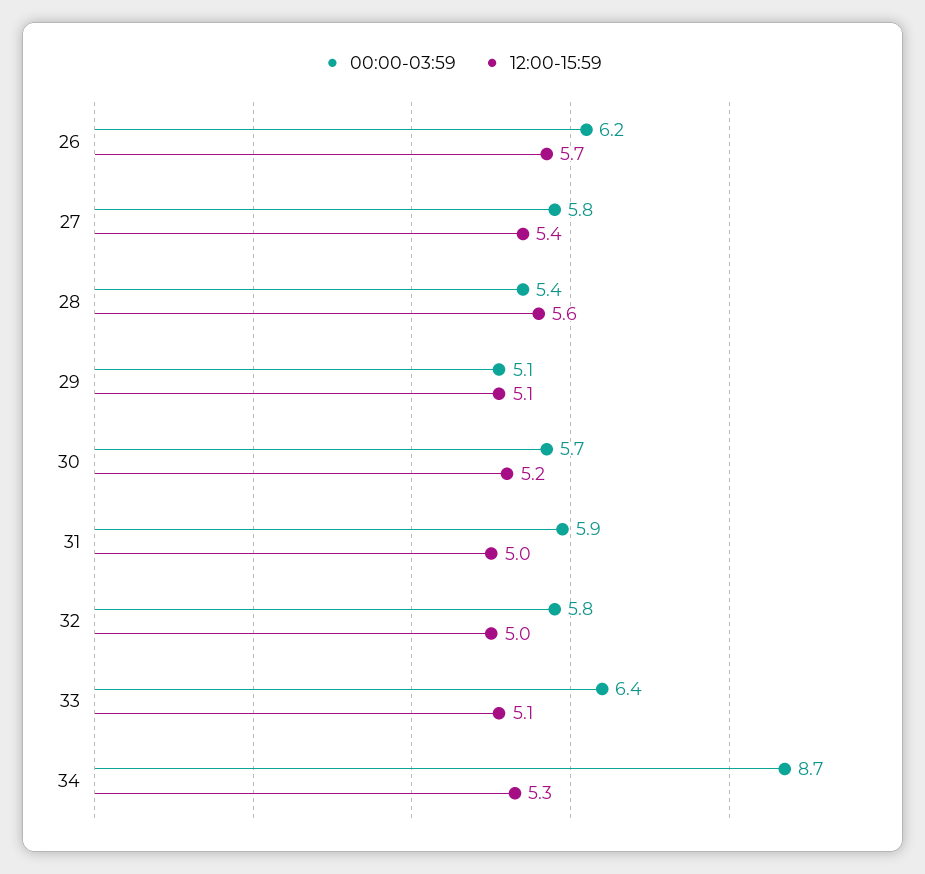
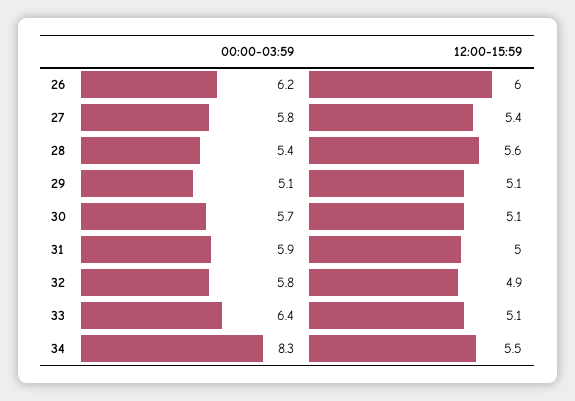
12:00-15:59, 26: 5.7 -> 6
12:00-15:59, 30: 5.2 -> 5.1
12:00-15:59, 32: 5 -> 4.9
00:00-03:59, 34: 8.7 -> 8.3
12:00-15:59, 34: 5.3 -> 5.5

